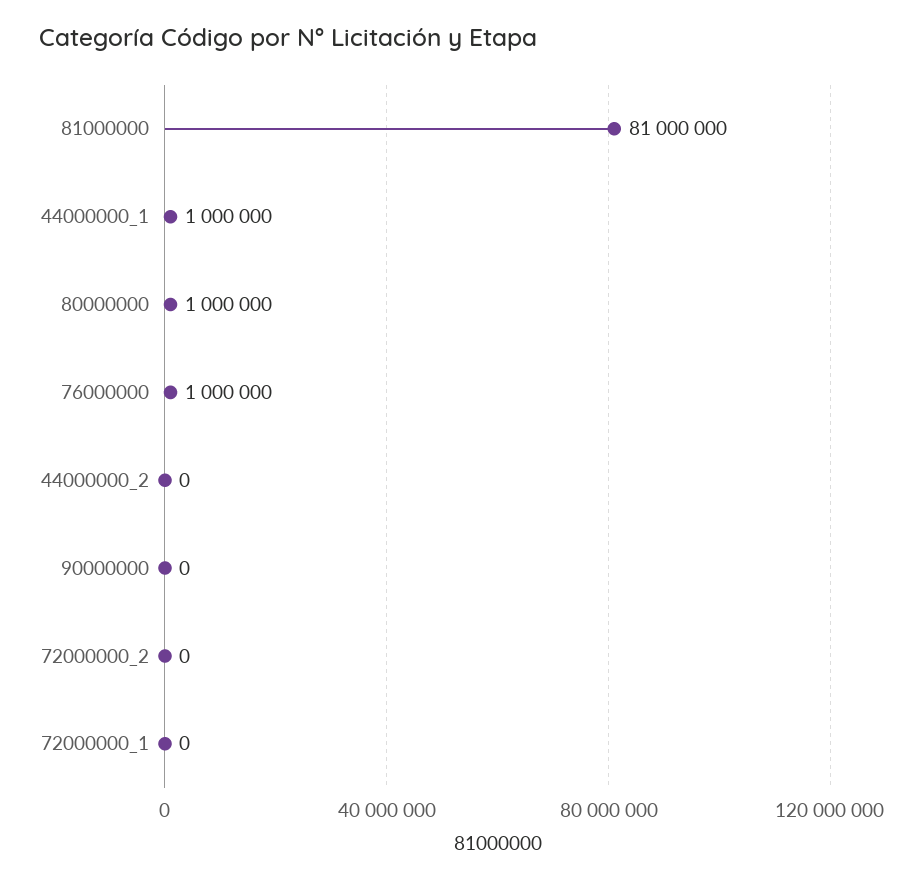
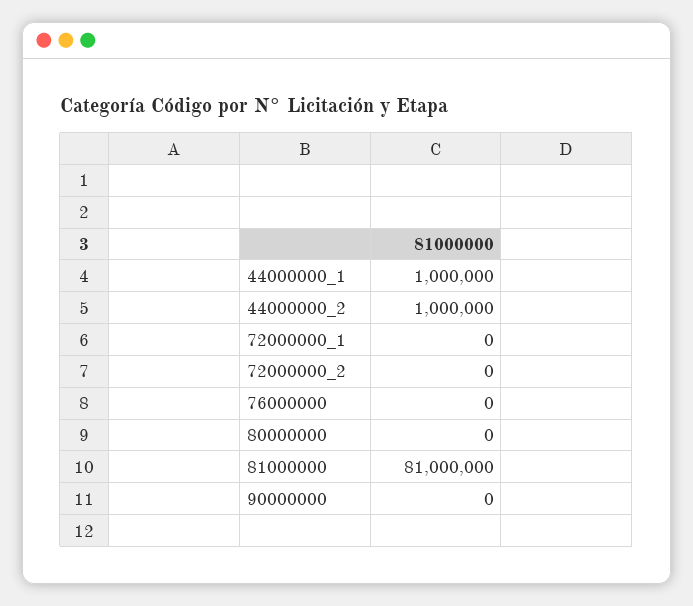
80000000: 1000000 -> 0
76000000: 1000000 -> 0
44000000_2: 0 -> 1000000

